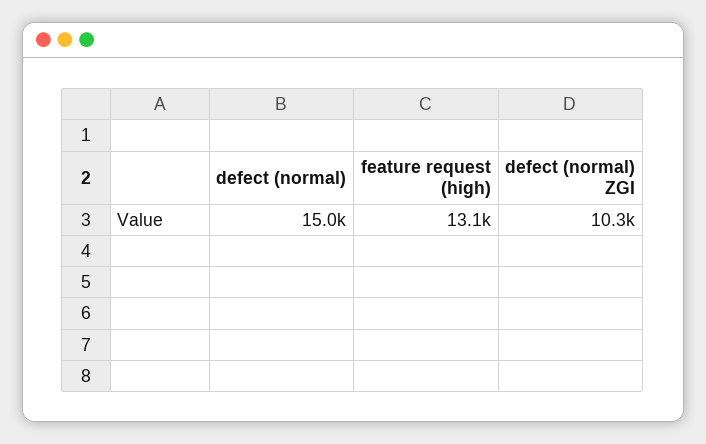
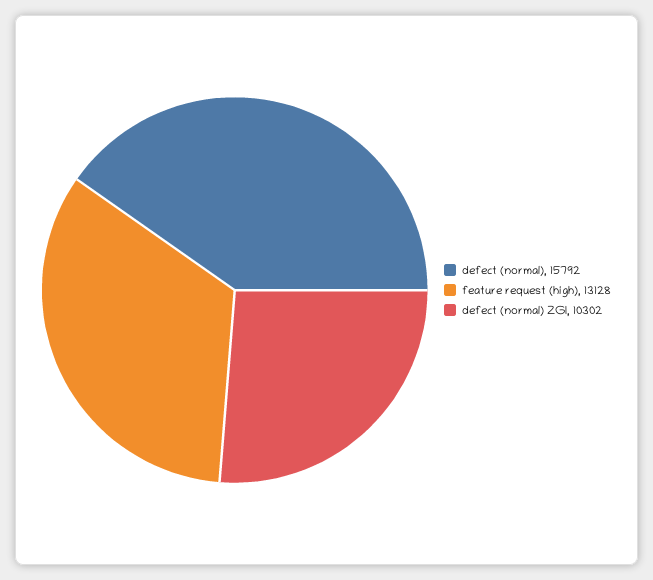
defect (normal): 15000 -> 15792

